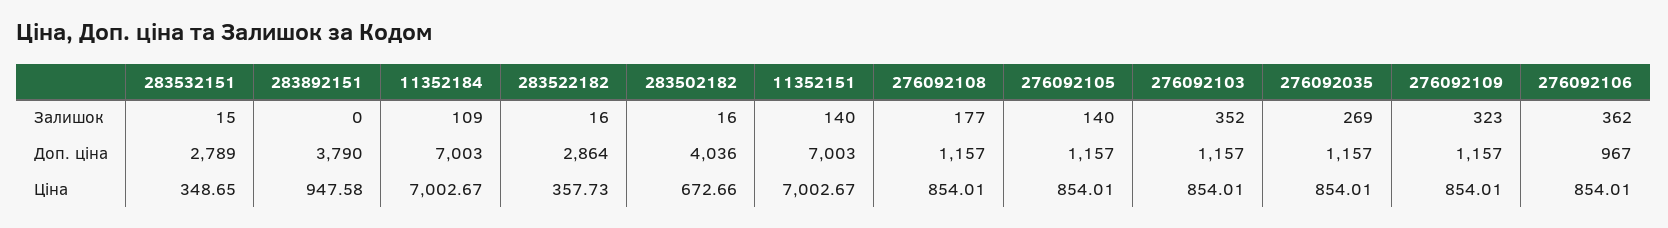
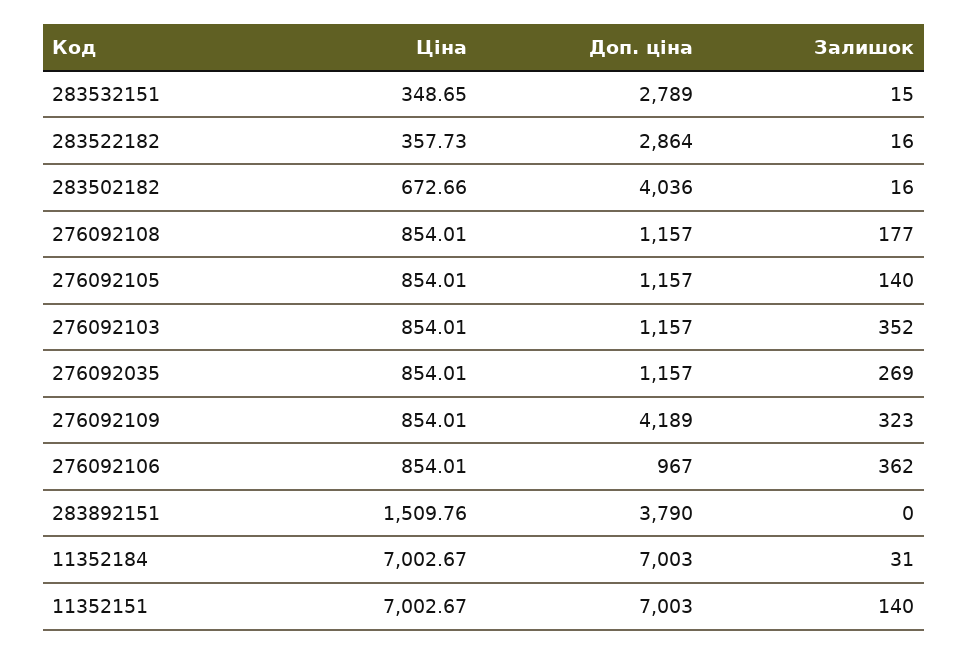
11352184, Залишок: 109 -> 31
276092109, Доп. ціна: 1157 -> 4189
283892151, Ціна: 947.58 -> 1509.76

